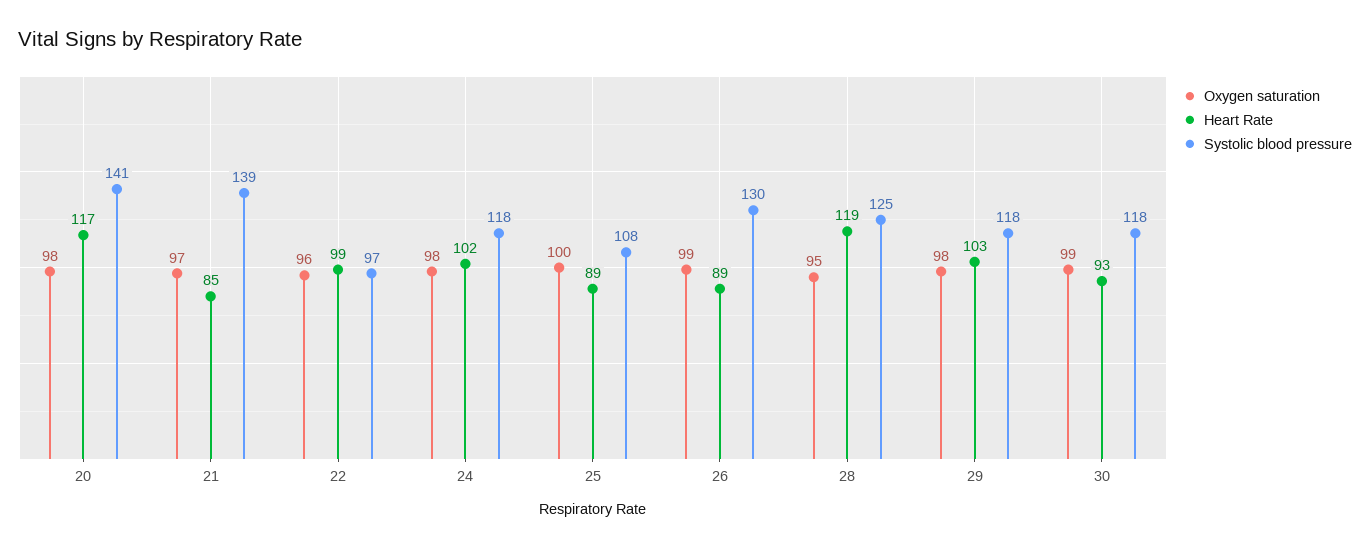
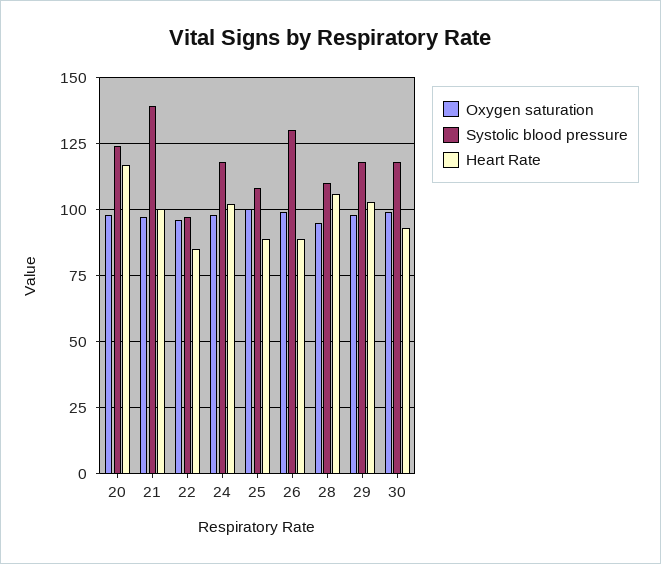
Systolic blood pressure, 20: 141 -> 125
Heart Rate, 21: 85 -> 100
Heart Rate, 22: 99 -> 85
Heart Rate, 28: 119 -> 105
Systolic blood pressure, 28: 125 -> 110

